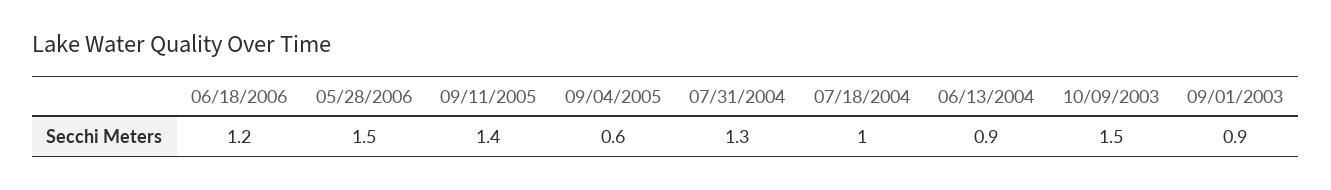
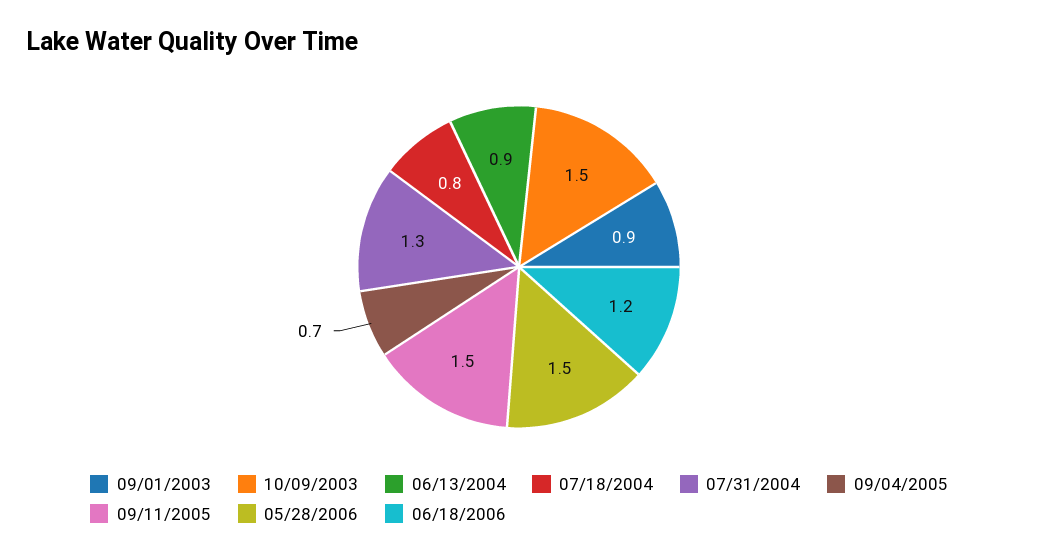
09/11/2005: 1.4 -> 1.5
09/04/2005: 0.6 -> 0.7
07/18/2004: 1 -> 0.8

